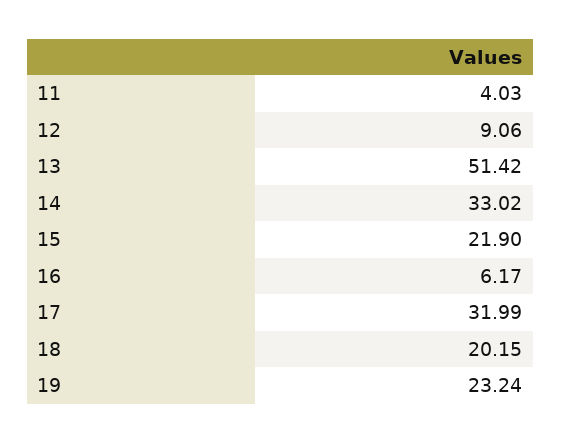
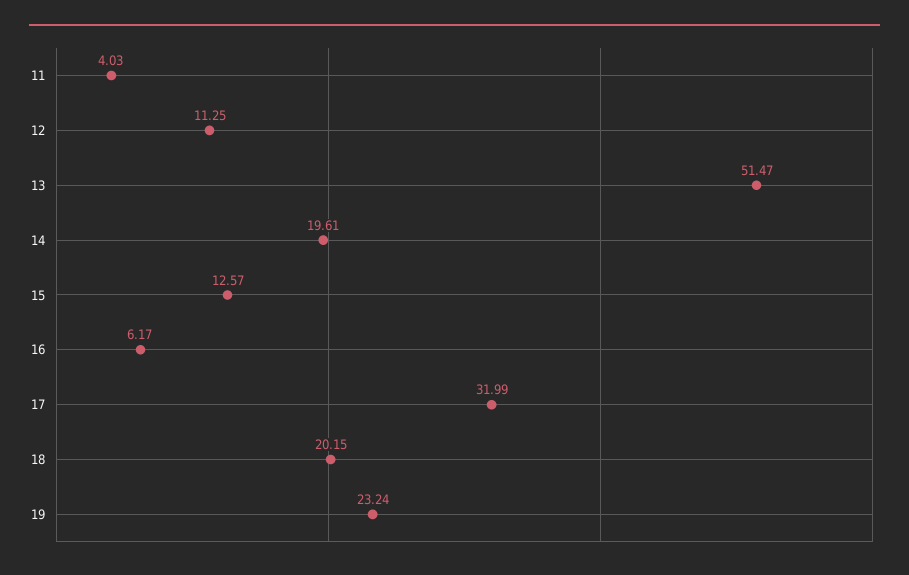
12: 9.06 -> 11.25
13: 51.42 -> 51.47
14: 33.02 -> 19.61
15: 21.9 -> 12.57

